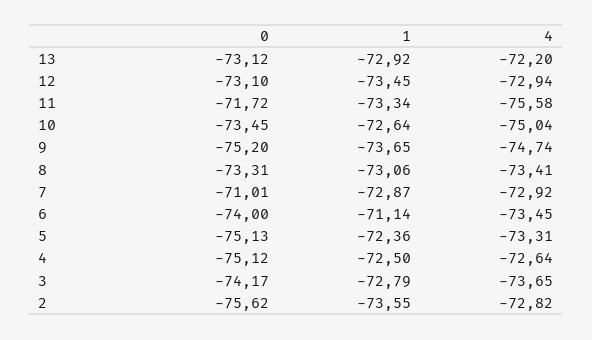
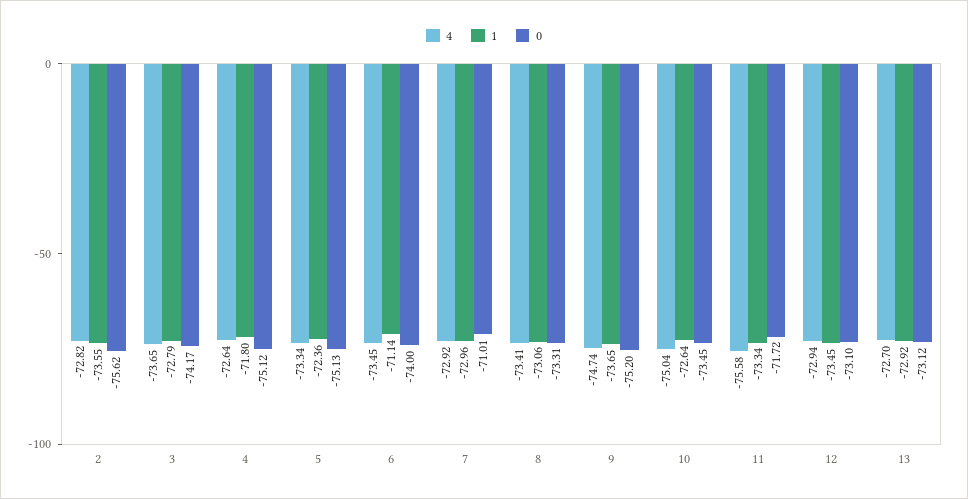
4, 13: -72.2 -> -72.7
1, 7: -72.87 -> -72.96
4, 5: -73.31 -> -73.34
1, 4: -72.5 -> -71.8

